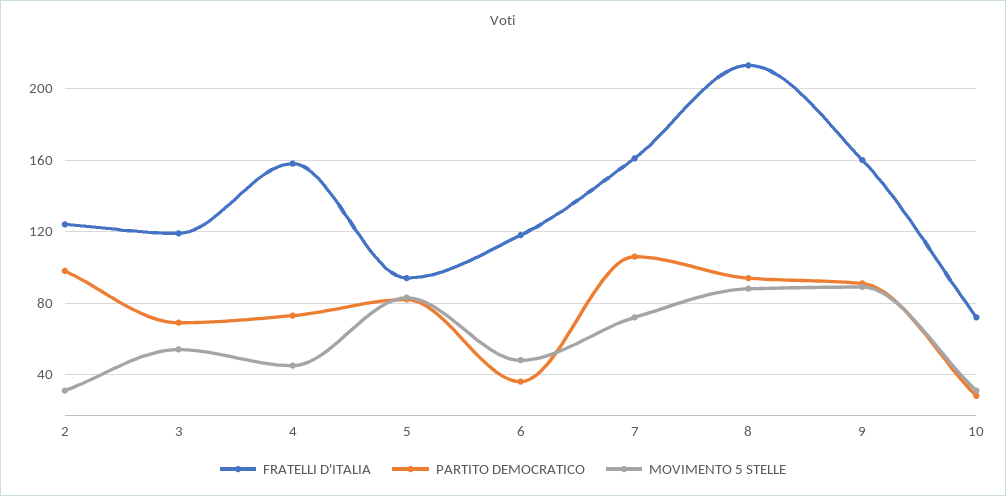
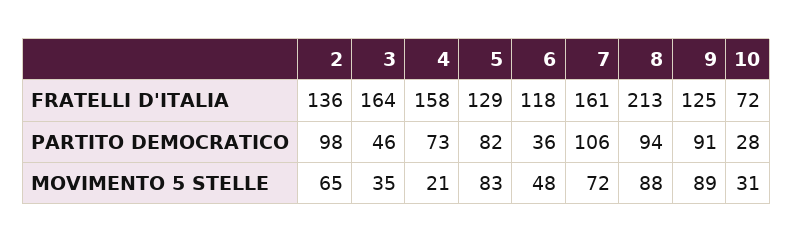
FRATELLI D'ITALIA, 2: 125 -> 136
MOVIMENTO 5 STELLE, 2: 30 -> 65
FRATELLI D'ITALIA, 3: 120 -> 164
PARTITO DEMOCRATICO, 3: 70 -> 46
MOVIMENTO 5 STELLE, 3: 55 -> 35
MOVIMENTO 5 STELLE, 4: 45 -> 21
FRATELLI D'ITALIA, 5: 95 -> 129
FRATELLI D'ITALIA, 9: 160 -> 125

